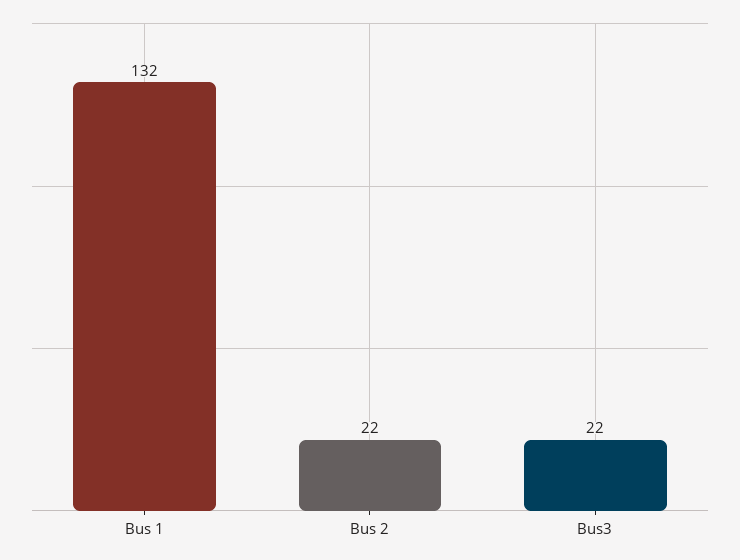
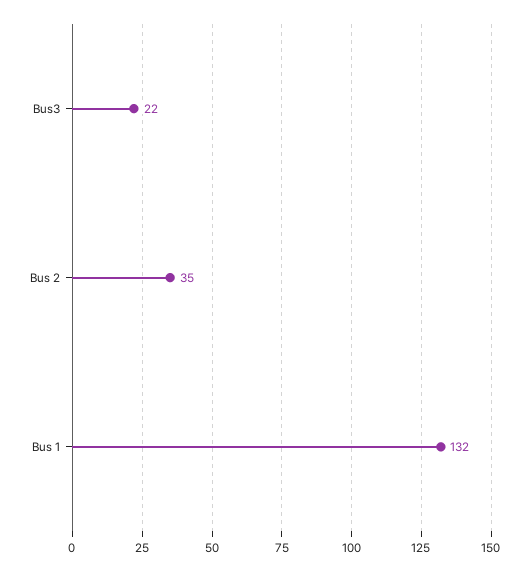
Bus 2: 22 -> 35

